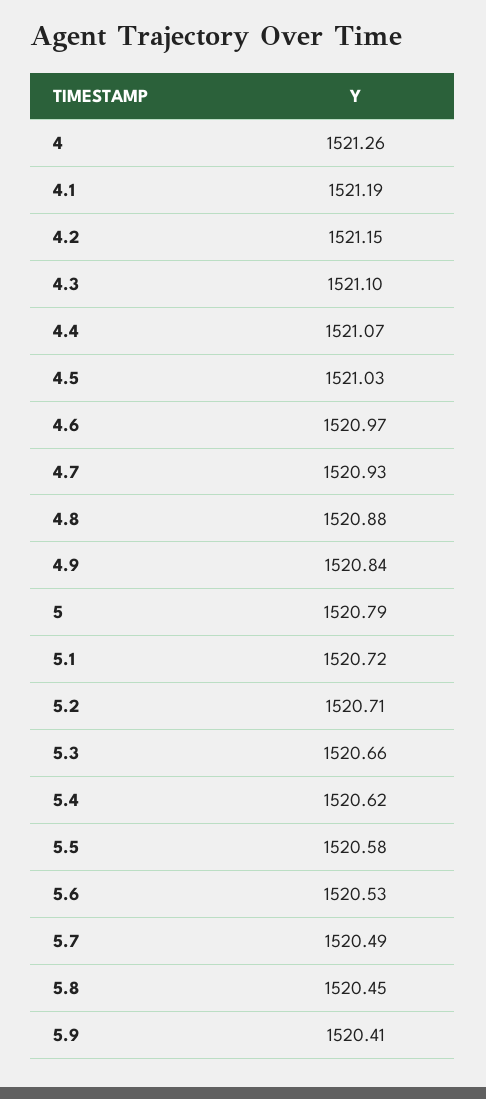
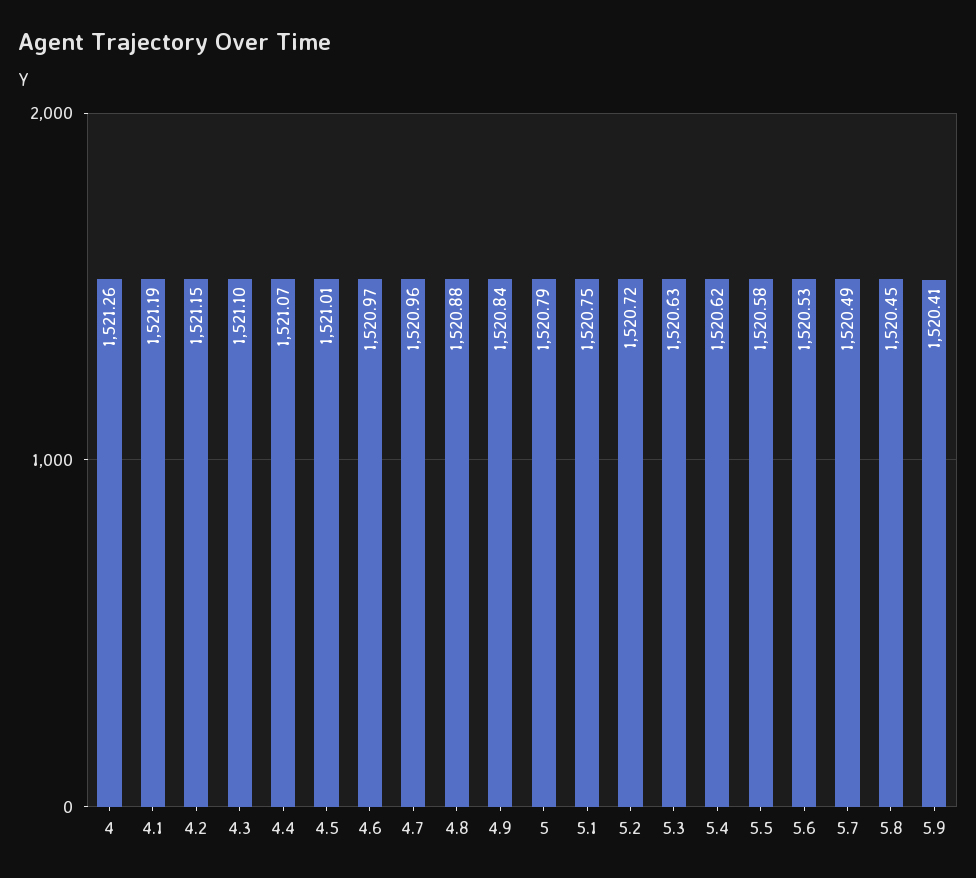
4.5: 1521.03 -> 1521.01
4.7: 1520.93 -> 1520.96
5.1: 1520.72 -> 1520.75
5.2: 1520.71 -> 1520.72
5.3: 1520.66 -> 1520.63

